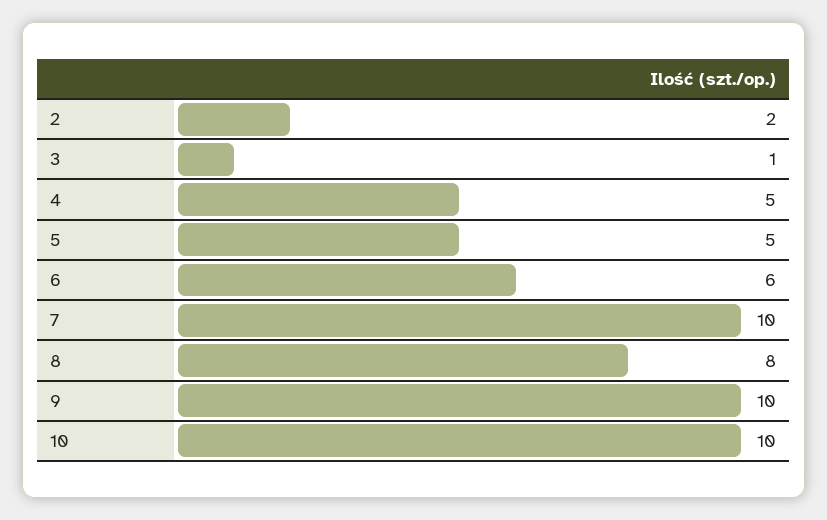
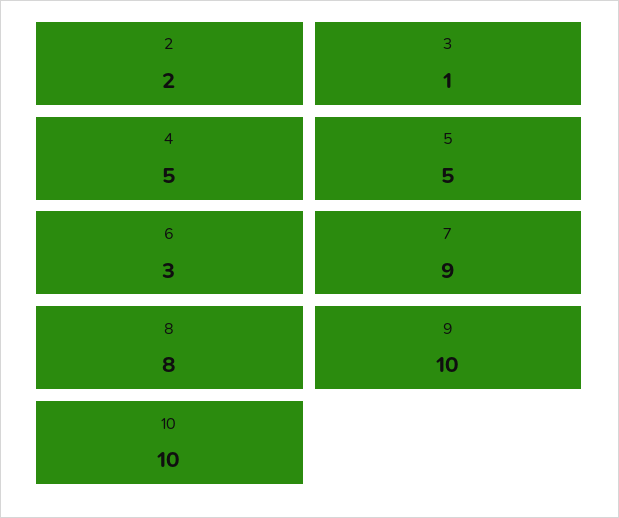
6: 6 -> 3
7: 10 -> 9

